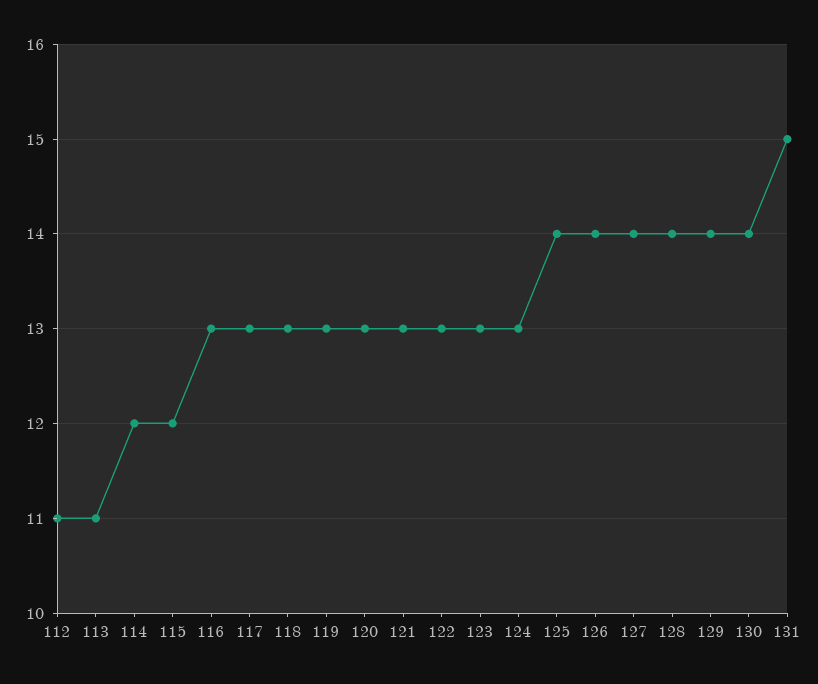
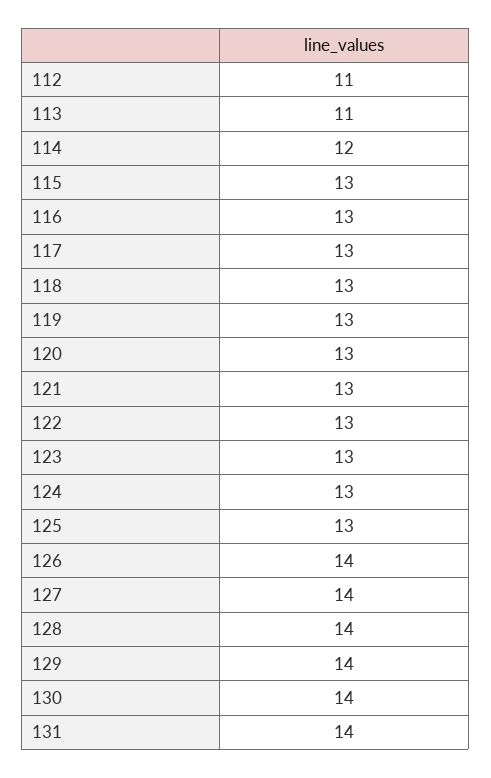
115: 12 -> 13
125: 14 -> 13
131: 15 -> 14

